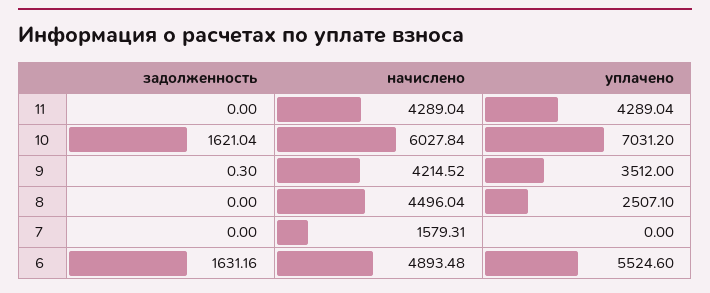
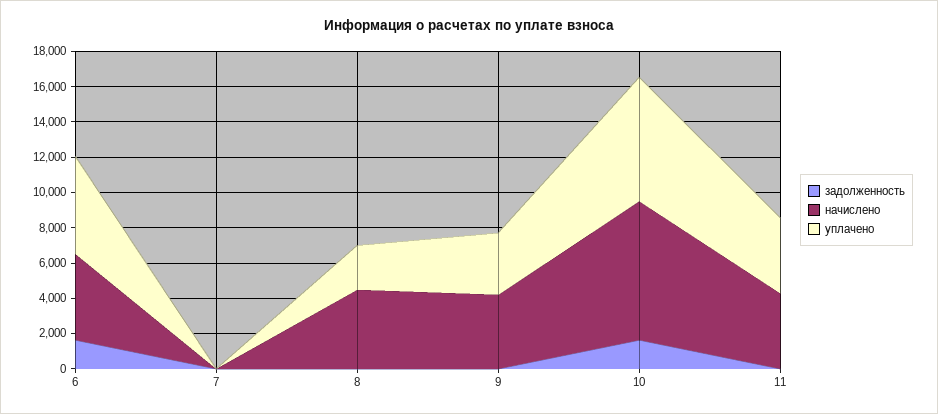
начислено, 10: 6027.84 -> 8000
начислено, 7: 1579.31 -> 0

